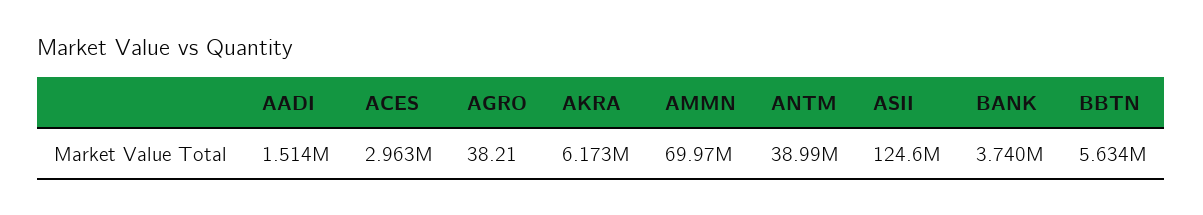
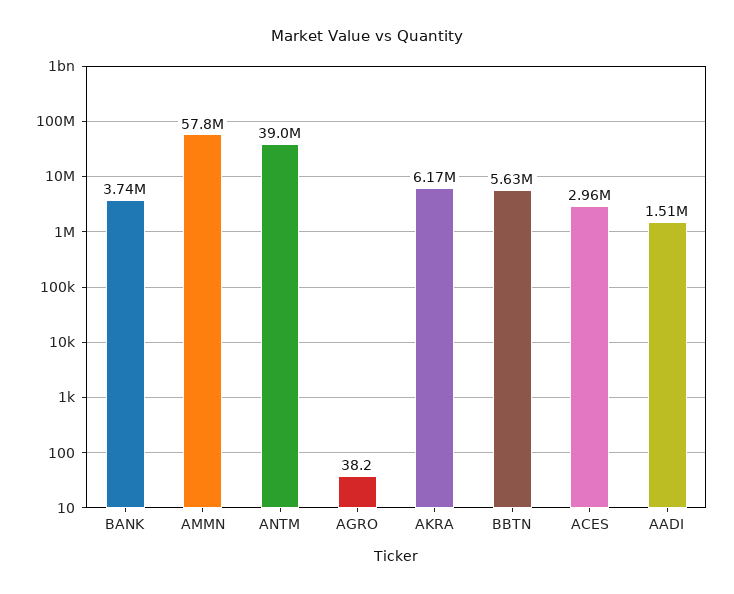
AMMN: 69970000 -> 57800000
ASII: 124600000 -> none

